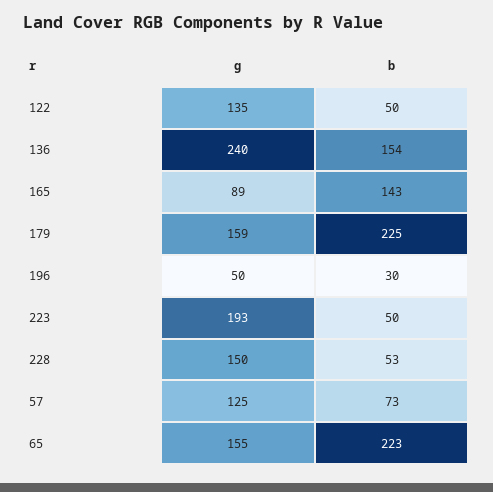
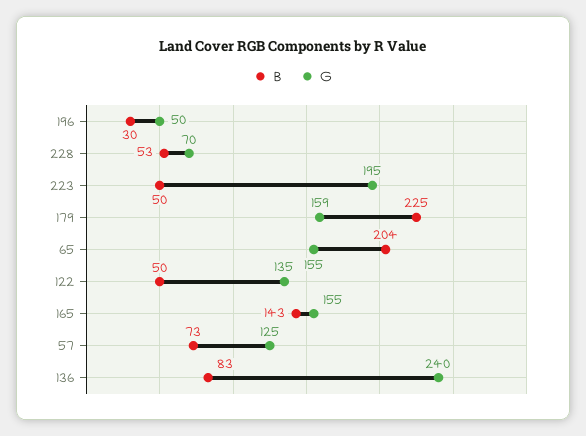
b, 136: 154 -> 83
g, 165: 89 -> 155
g, 223: 193 -> 195
g, 228: 150 -> 70
b, 65: 223 -> 204

